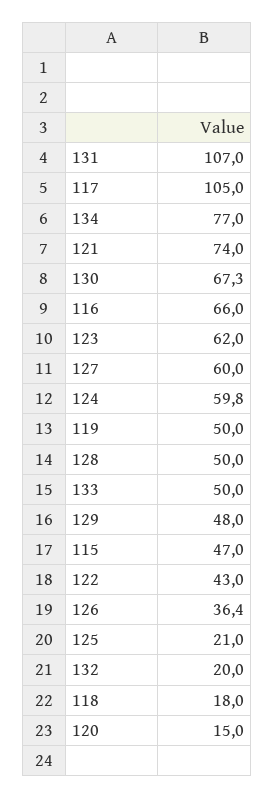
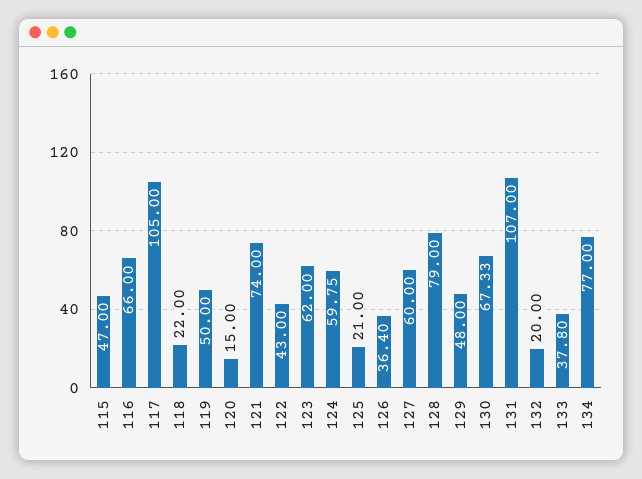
128: 50 -> 79
133: 50 -> 37.8
118: 18 -> 22

